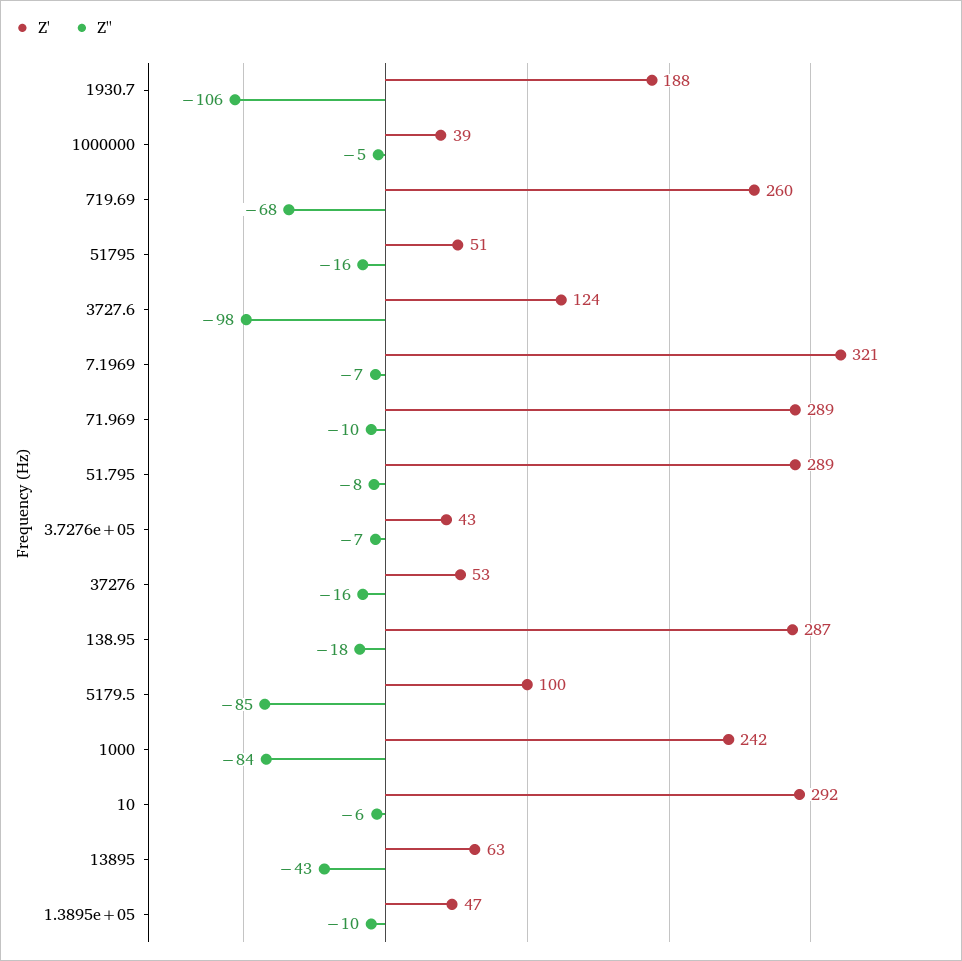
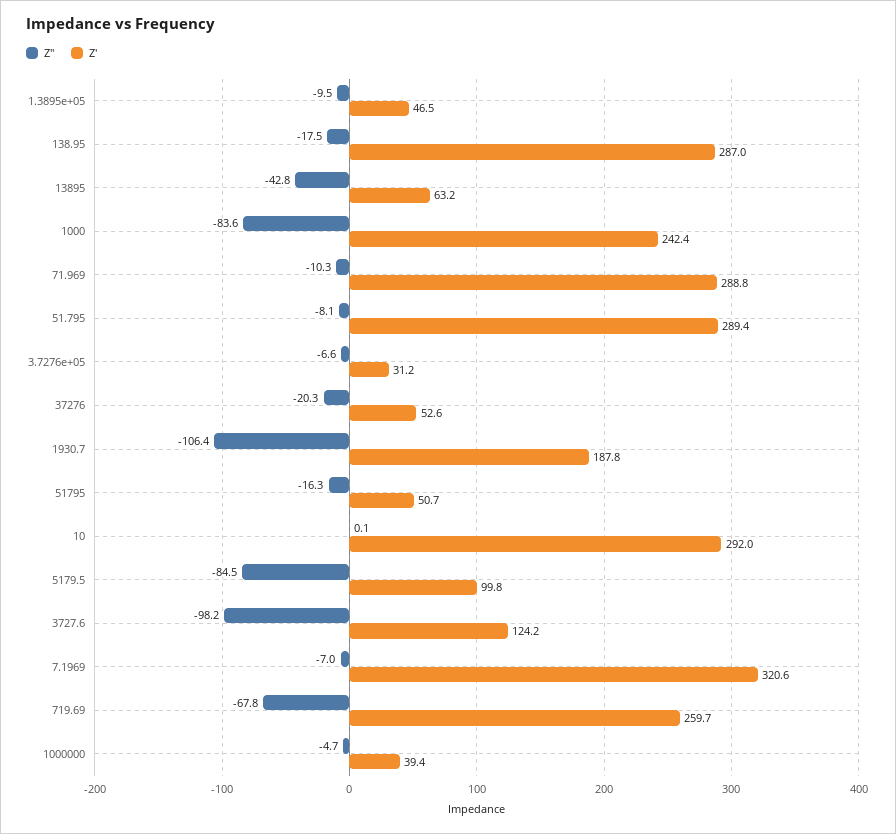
Z', 3.7276e+05: 43 -> 31.2
Z'', 37276: -16 -> -20.3
Z'', 10: -6 -> 0.1

